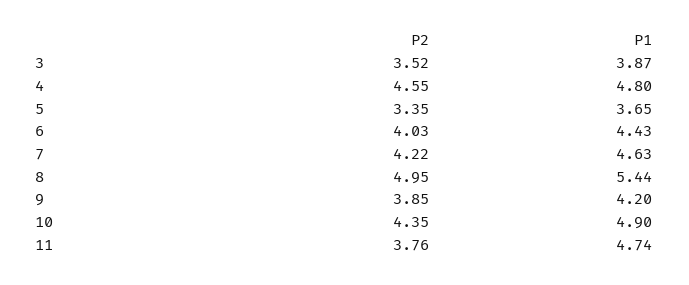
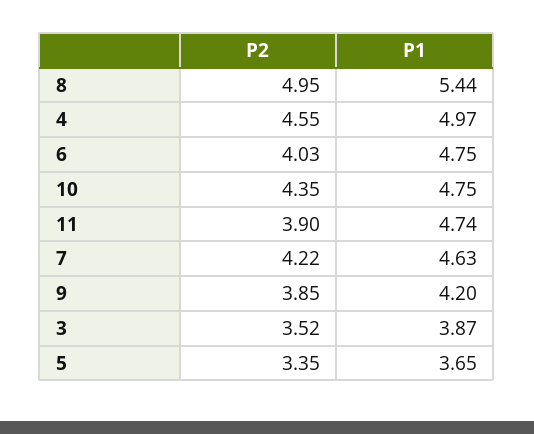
P1, 4: 4.8 -> 4.97
P1, 6: 4.43 -> 4.75
P1, 10: 4.9 -> 4.75
P2, 11: 3.76 -> 3.9

